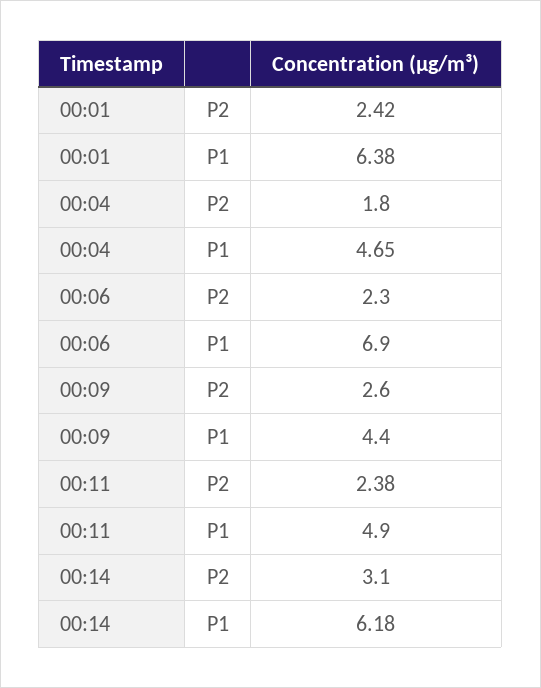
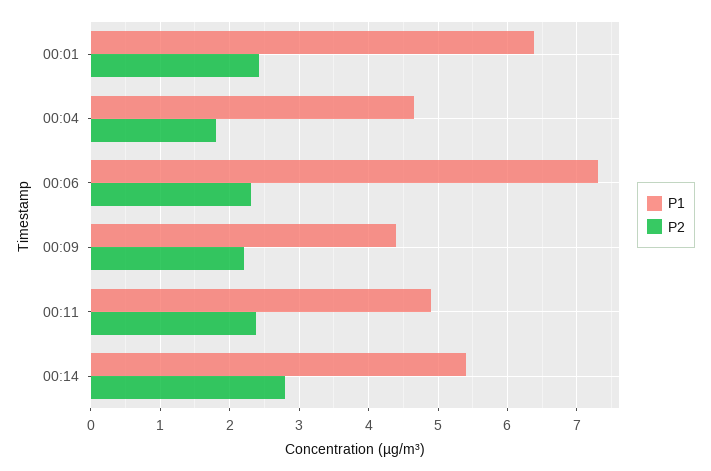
P1, 00:06: 6.9 -> 7.3
P2, 00:09: 2.6 -> 2.2
P2, 00:14: 3.1 -> 2.8
P1, 00:14: 6.18 -> 5.4

